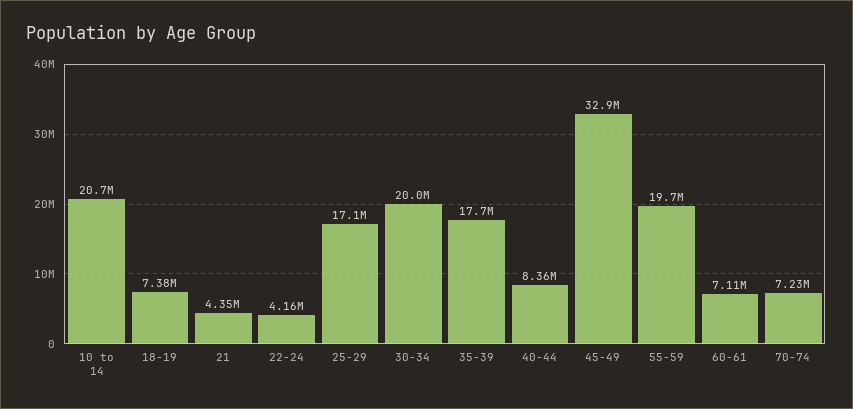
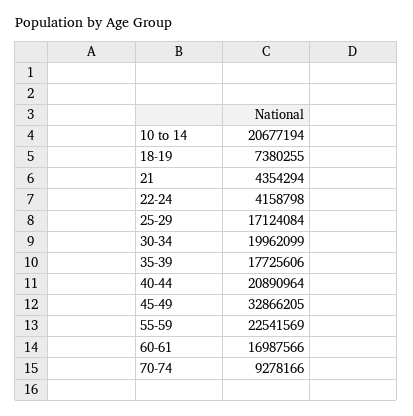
40-44: 8360000 -> 20890964
55-59: 19700000 -> 22541569
60-61: 7110000 -> 16987566
70-74: 7230000 -> 9278166

